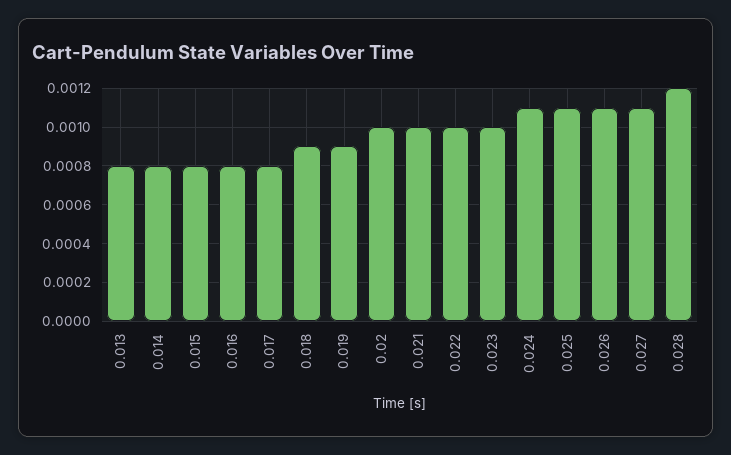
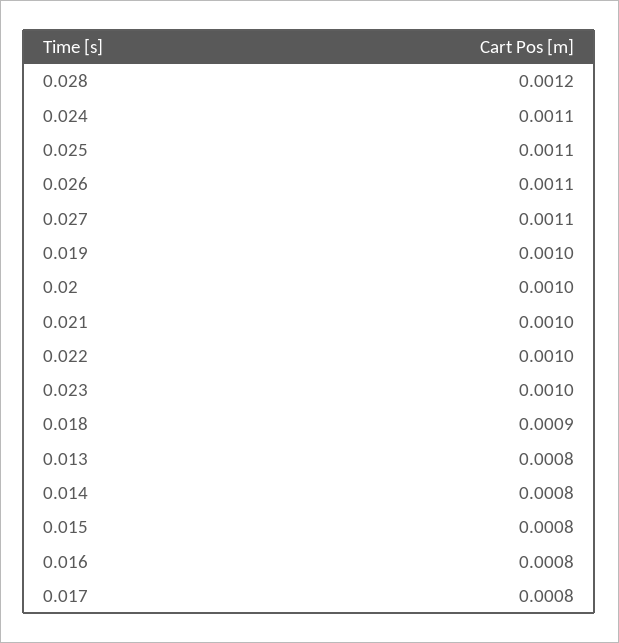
0.019: 0.0009 -> 0.001

